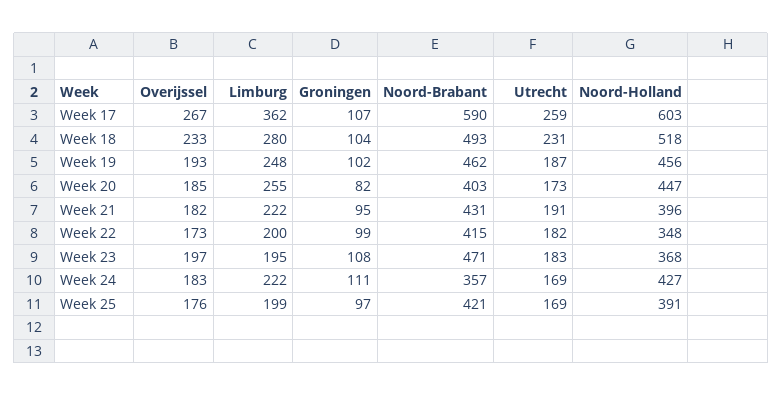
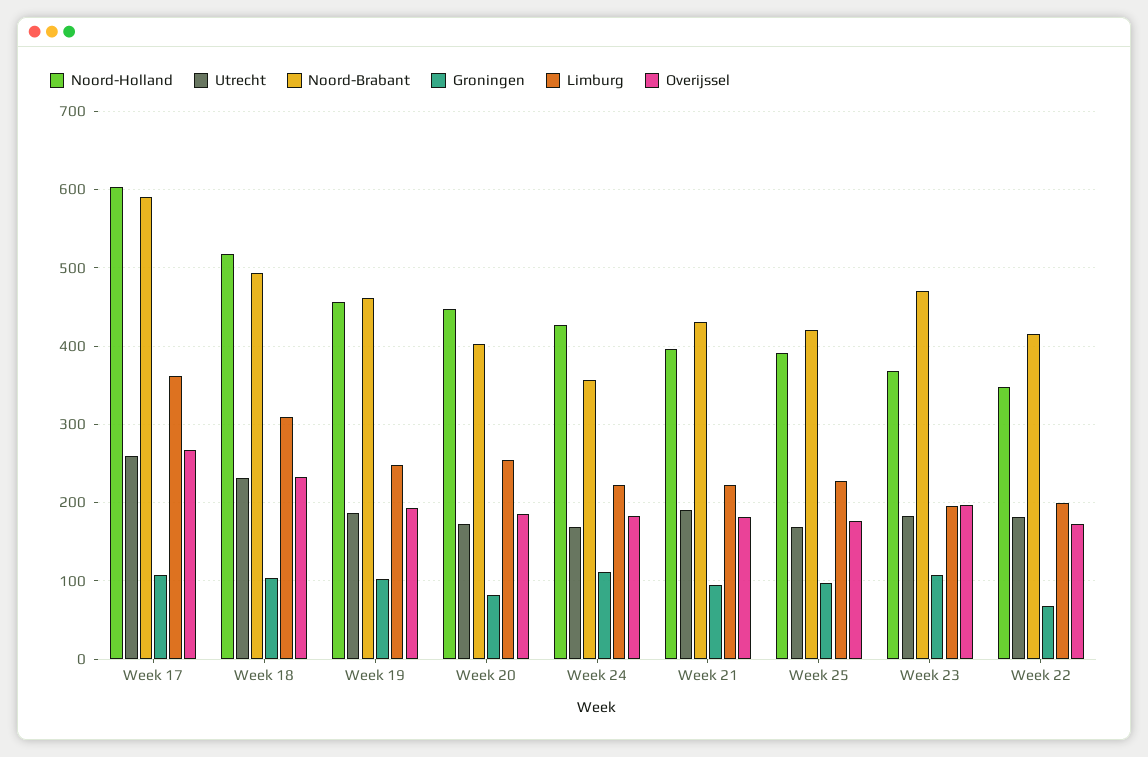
Limburg, Week 18: 280 -> 310
Groningen, Week 22: 99 -> 70
Limburg, Week 25: 199 -> 230

